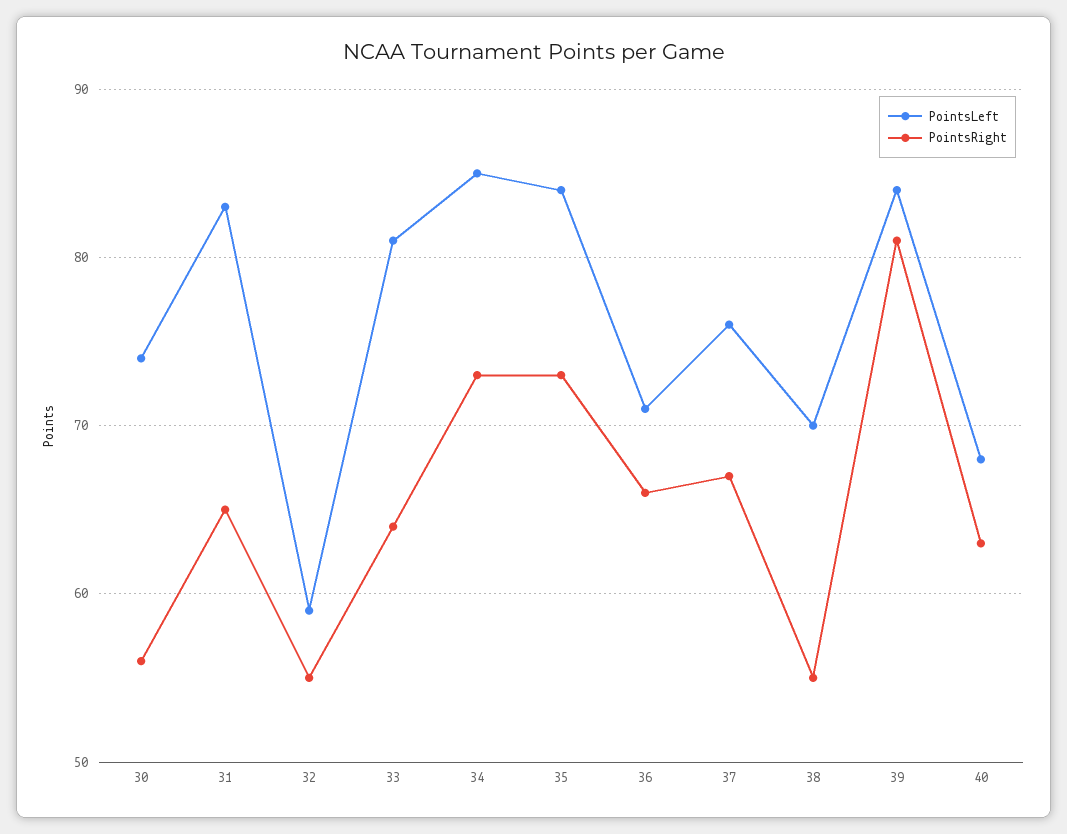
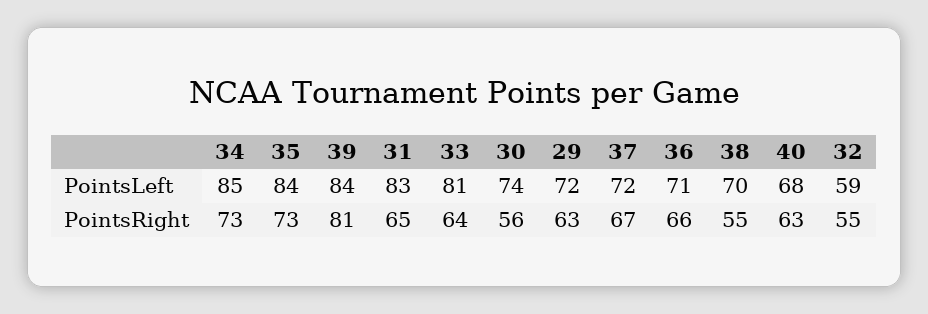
PointsLeft, 37: 76 -> 72
PointsLeft, 29: none -> 72
PointsRight, 29: none -> 63

